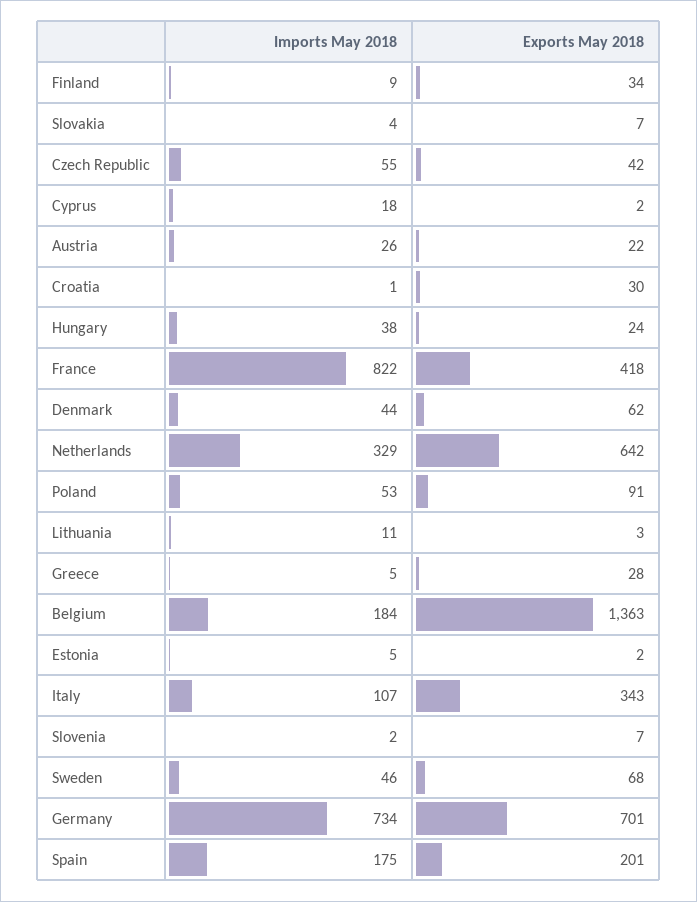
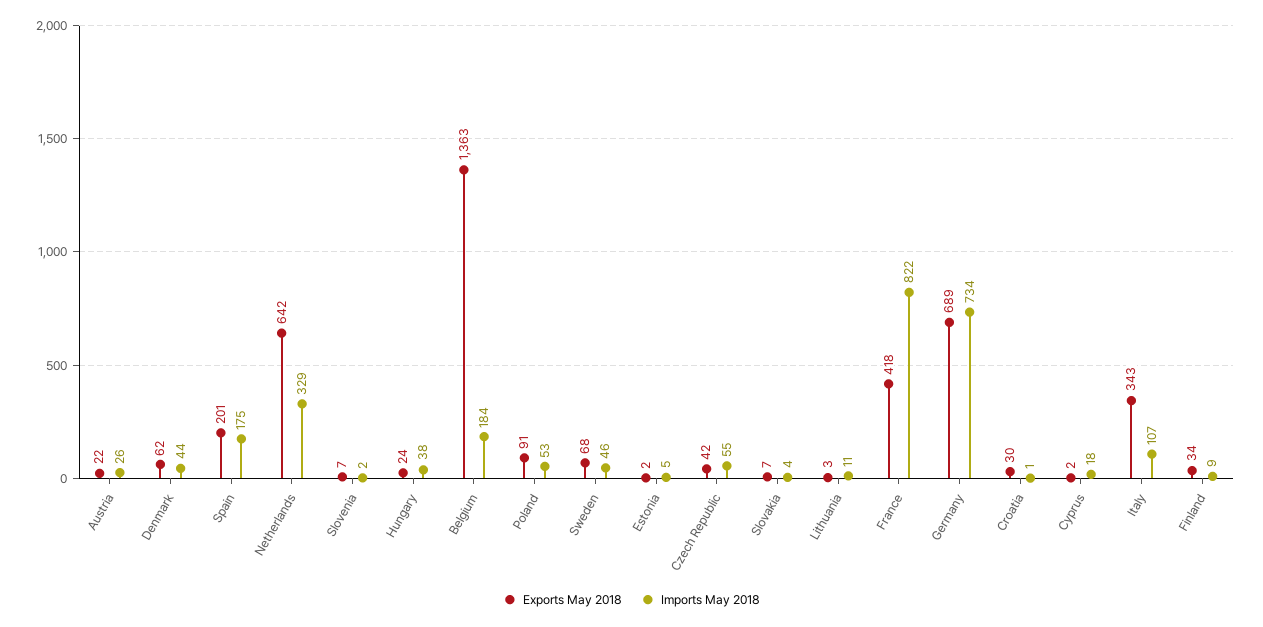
Imports May 2018, Greece: 5 -> none
Exports May 2018, Greece: 28 -> none
Exports May 2018, Germany: 701 -> 689

